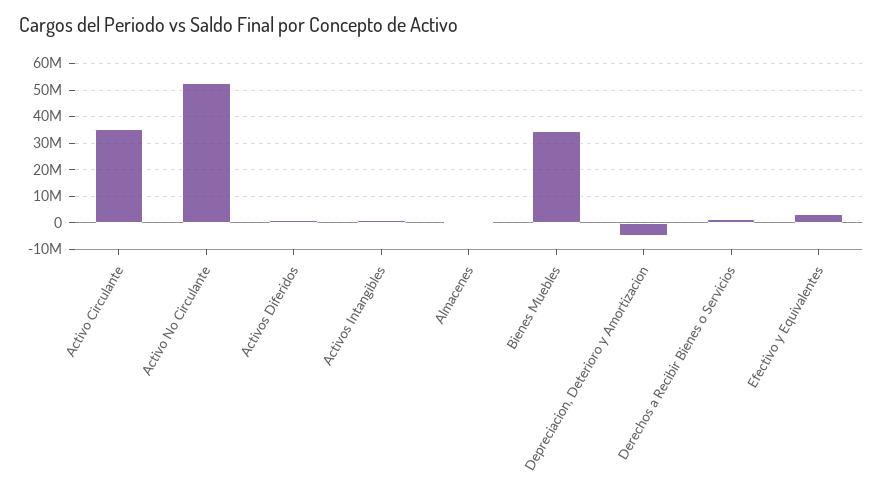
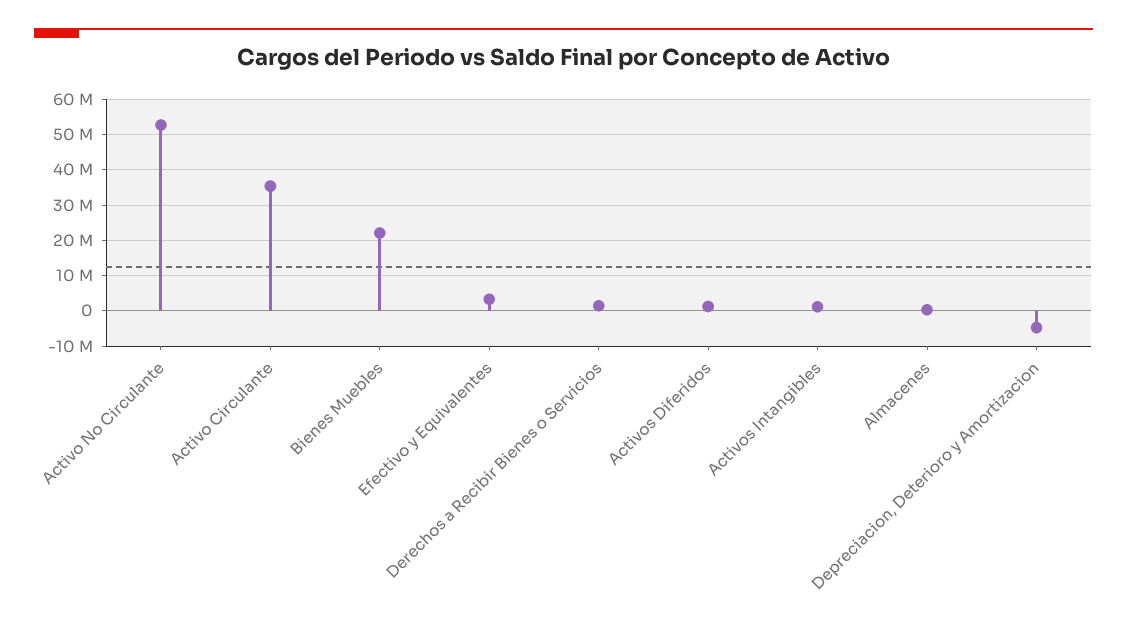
Bienes Muebles: 35000000 -> 22000000

